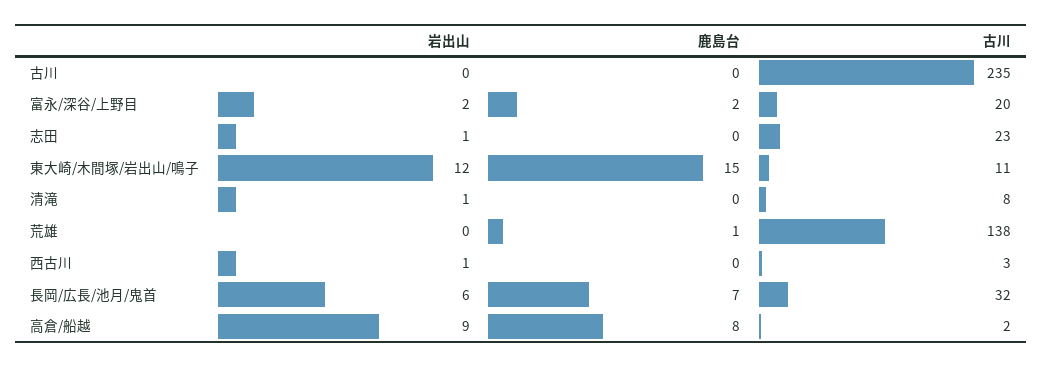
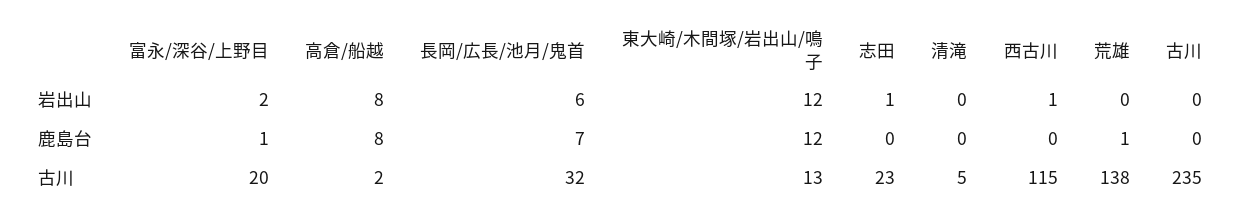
鹿島台, 富永/深谷/上野目: 2 -> 1
鹿島台, 東大崎/木間塚/岩出山/鳴子: 15 -> 12
古川, 東大崎/木間塚/岩出山/鳴子: 11 -> 13
岩出山, 清滝: 1 -> 0
古川, 清滝: 8 -> 5
古川, 西古川: 3 -> 115
岩出山, 高倉/船越: 9 -> 8

